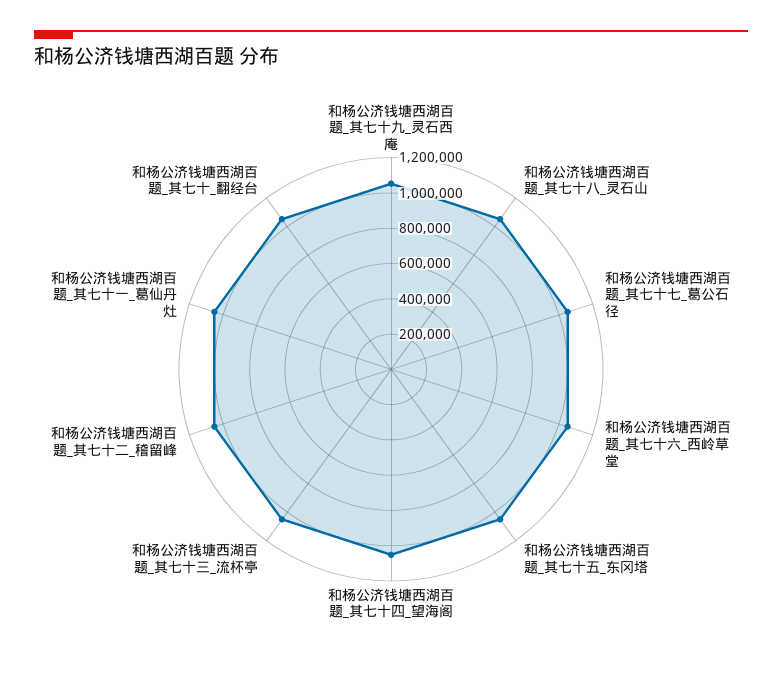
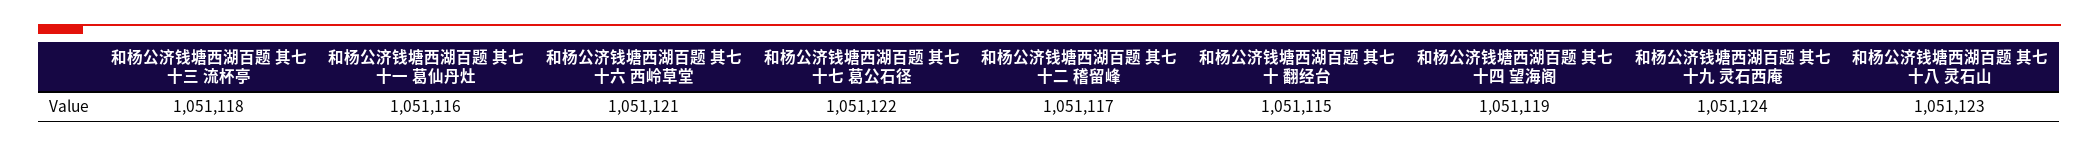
和杨公济钱塘西湖百题_其七十五_东冈塔: 1050000 -> none

